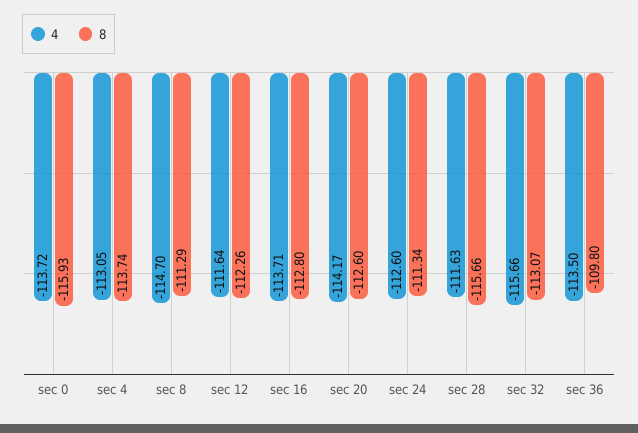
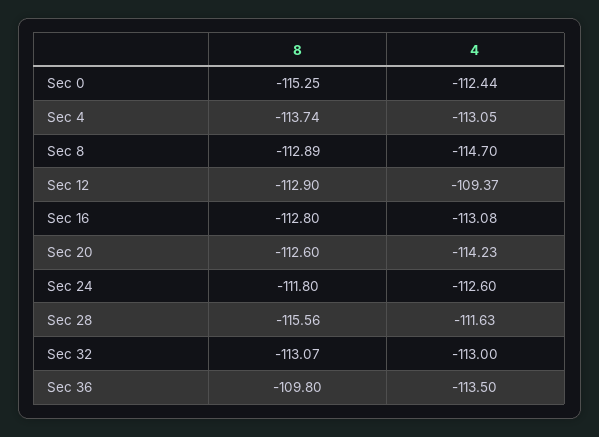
4, sec 0: -113.72 -> -112.44
8, sec 0: -115.93 -> -115.25
8, sec 8: -111.29 -> -112.89
4, sec 12: -111.64 -> -109.37
8, sec 12: -112.26 -> -112.9
4, sec 16: -113.71 -> -113.08
4, sec 20: -114.17 -> -114.23
8, sec 24: -111.34 -> -111.8
8, sec 28: -115.66 -> -115.56
4, sec 32: -115.66 -> -113

